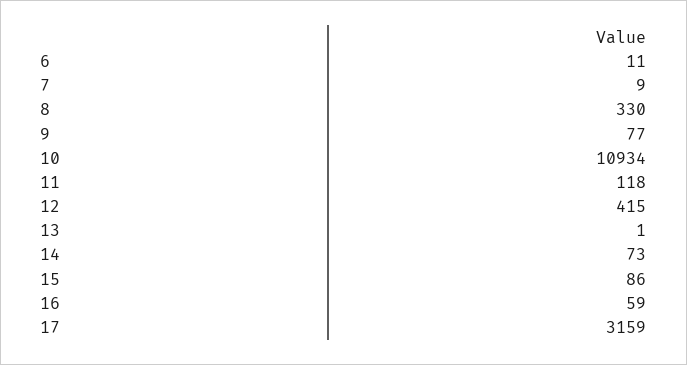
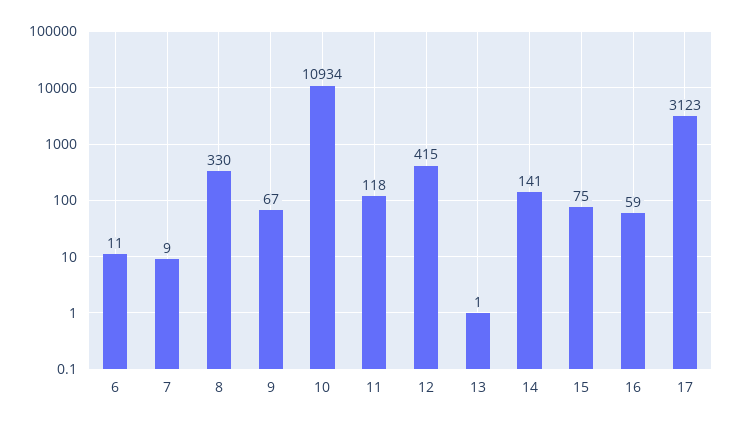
9: 77 -> 67
14: 73 -> 141
15: 86 -> 75
17: 3159 -> 3123

